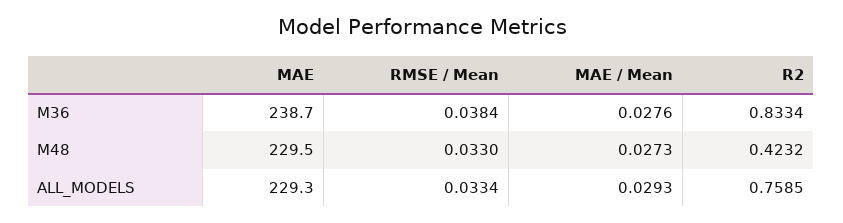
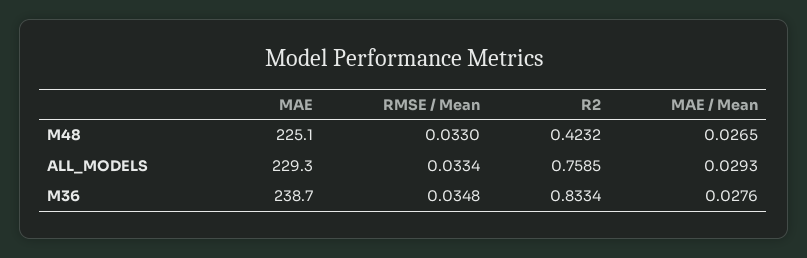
RMSE / Mean, M36: 0.0384 -> 0.0348
MAE, M48: 229.5 -> 225.1
MAE / Mean, M48: 0.0273 -> 0.0265

